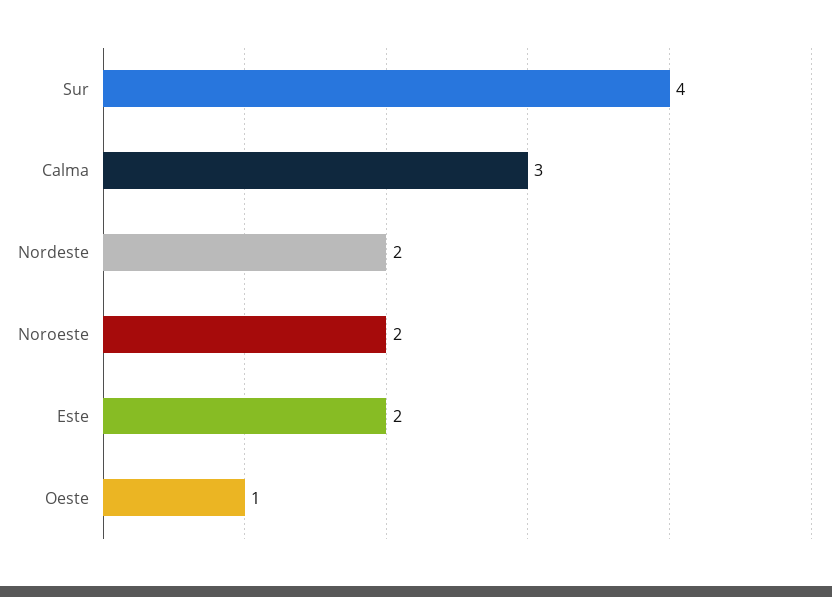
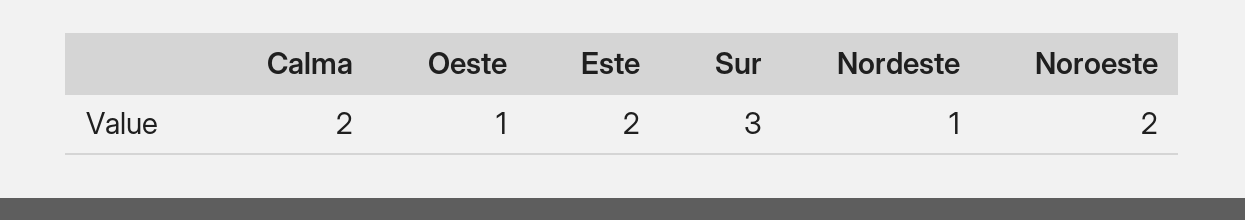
Sur: 4 -> 3
Calma: 3 -> 2
Nordeste: 2 -> 1

